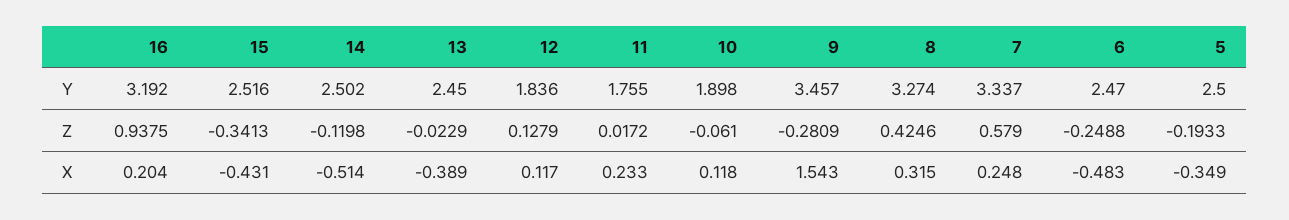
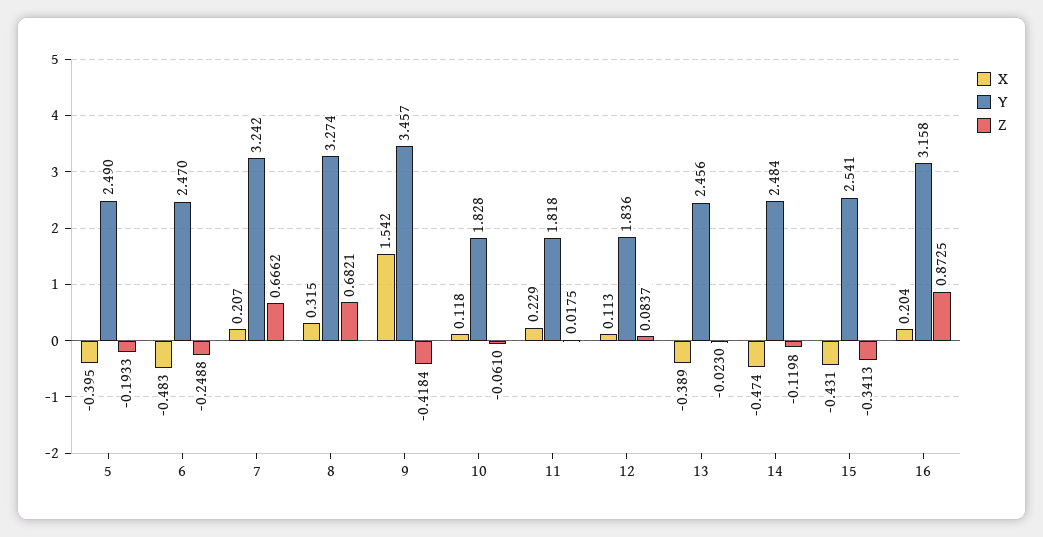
Y, 16: 3.192 -> 3.158
Y, 15: 2.516 -> 2.541
Y, 14: 2.502 -> 2.484
Y, 13: 2.45 -> 2.456
Y, 11: 1.755 -> 1.818
Y, 10: 1.898 -> 1.828
Y, 7: 3.337 -> 3.242
Y, 5: 2.5 -> 2.49
Z, 16: 0.9375 -> 0.8725
Z, 13: -0.0229 -> -0.023
Z, 12: 0.1279 -> 0.0837
Z, 11: 0.0172 -> 0.0175
Z, 9: -0.2809 -> -0.4184
Z, 8: 0.4246 -> 0.6821
Z, 7: 0.579 -> 0.6662
X, 14: -0.514 -> -0.474
X, 12: 0.117 -> 0.113
X, 11: 0.233 -> 0.229
X, 9: 1.543 -> 1.542
X, 7: 0.248 -> 0.207
X, 5: -0.349 -> -0.395

